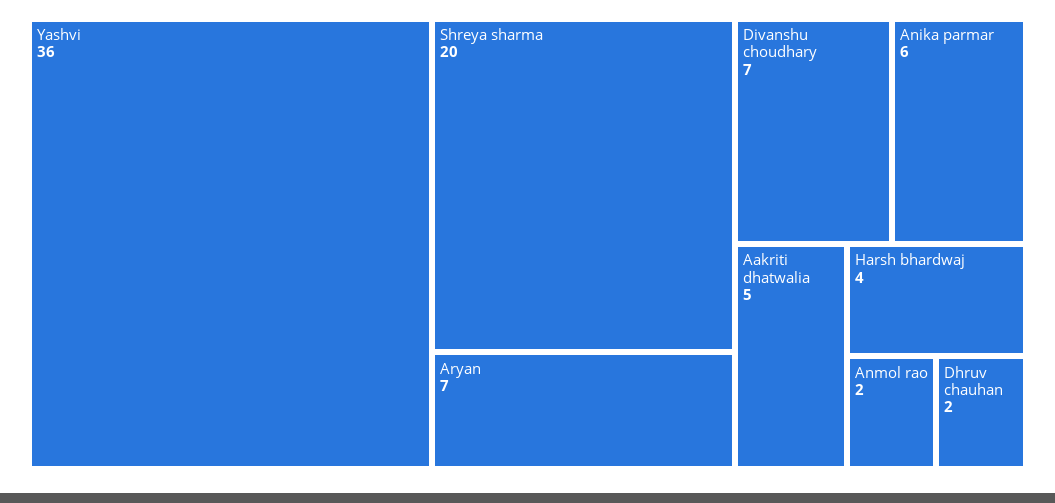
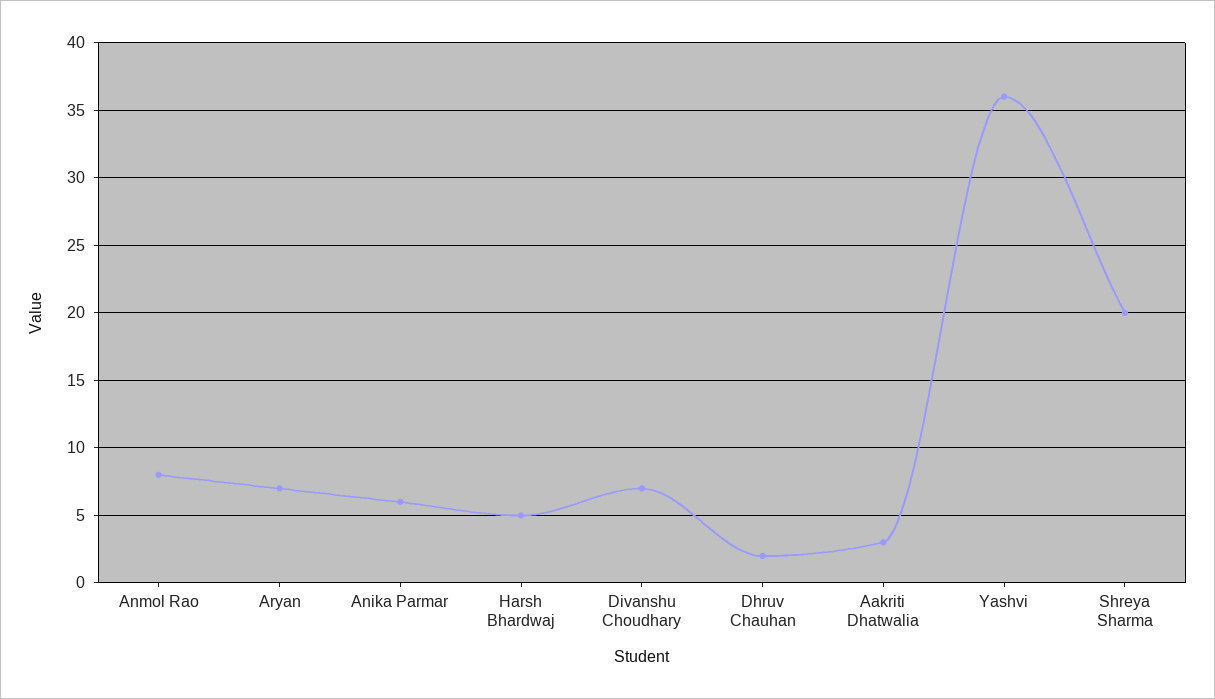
Aakriti dhatwalia: 5 -> 3
Harsh bhardwaj: 4 -> 5
Anmol rao: 2 -> 8

